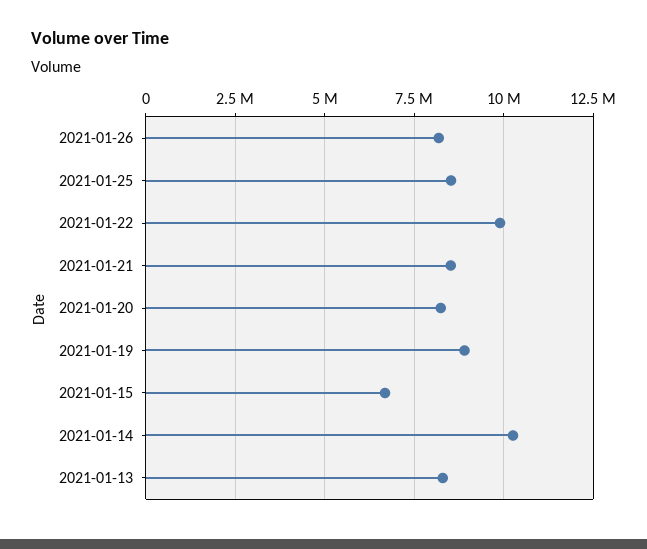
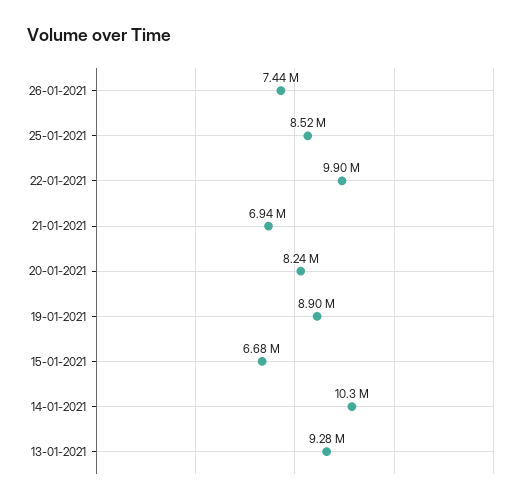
2021-01-26: 8250000 -> 7440000
2021-01-21: 8500000 -> 6940000
2021-01-13: 8250000 -> 9280000

